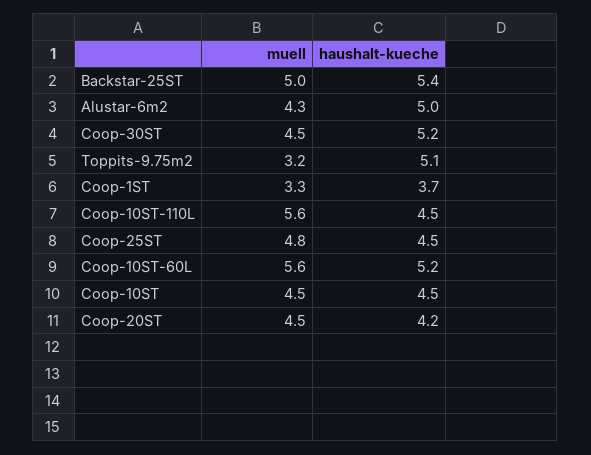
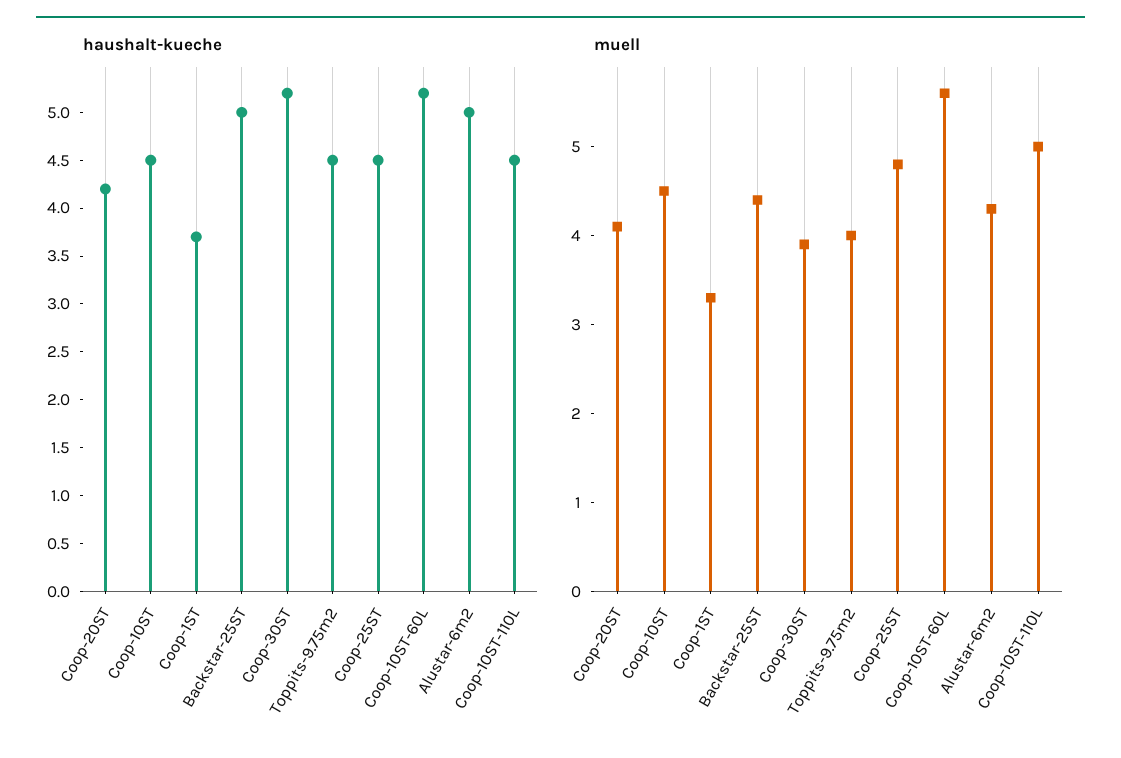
muell, Backstar-25ST: 5 -> 4.4
haushalt-kueche, Backstar-25ST: 5.4 -> 5
muell, Coop-30ST: 4.5 -> 3.9
muell, Toppits-9.75m2: 3.2 -> 4
haushalt-kueche, Toppits-9.75m2: 5.1 -> 4.5
muell, Coop-10ST-110L: 5.6 -> 5
muell, Coop-20ST: 4.5 -> 4.1

